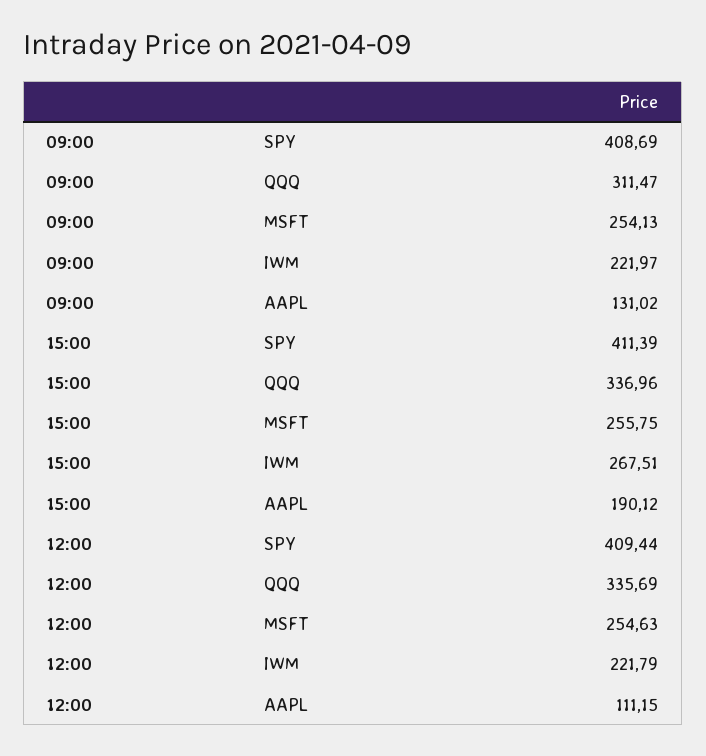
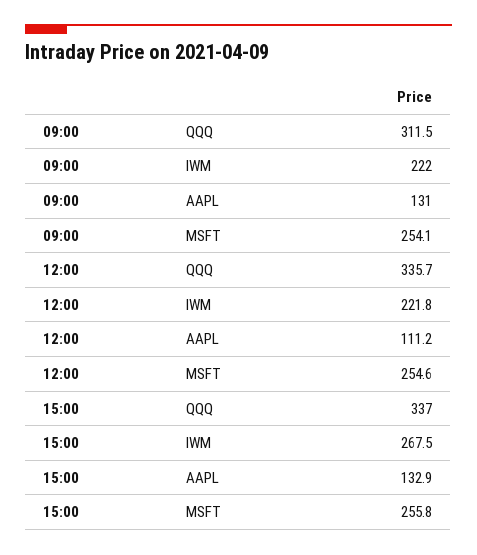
09:00, SPY: 408.69 -> none
15:00, SPY: 411.39 -> none
15:00, AAPL: 190.12 -> 132.9
12:00, SPY: 409.44 -> none

